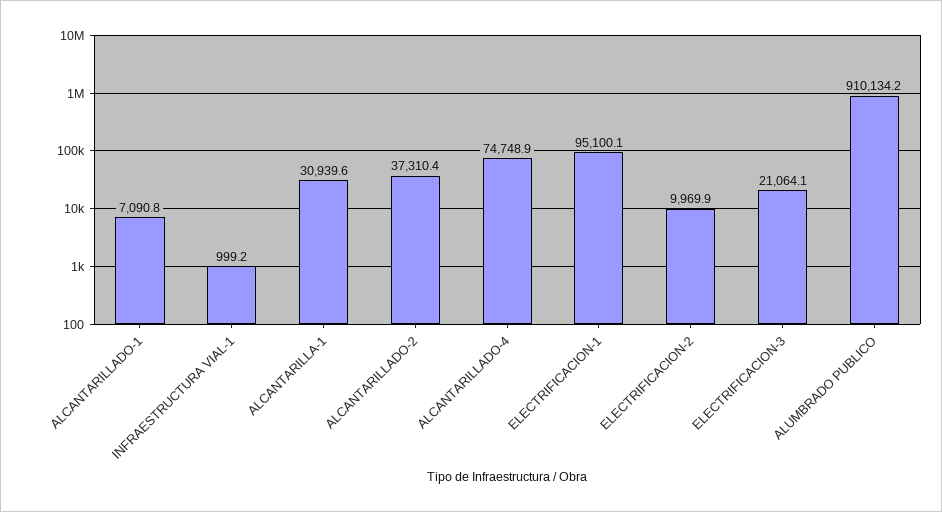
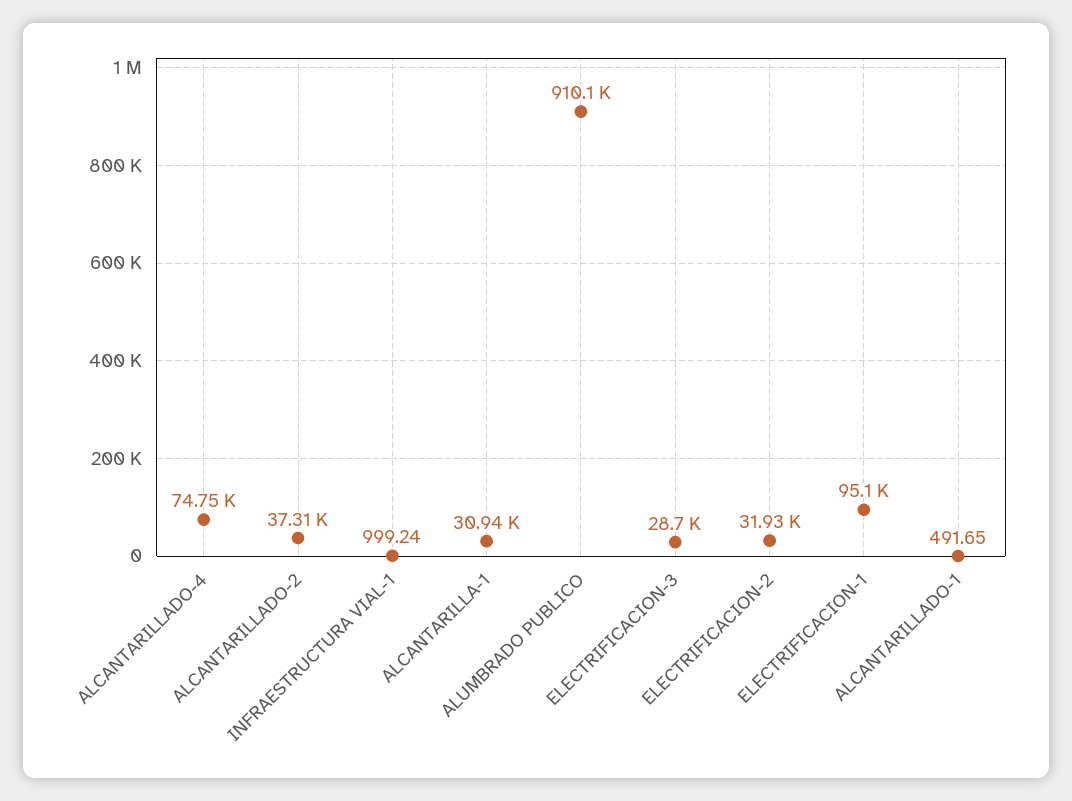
ALCANTARILLADO-1: 7090.8 -> 491.65
ELECTRIFICACION-2: 9969.9 -> 31930
ELECTRIFICACION-3: 21064.1 -> 28700

